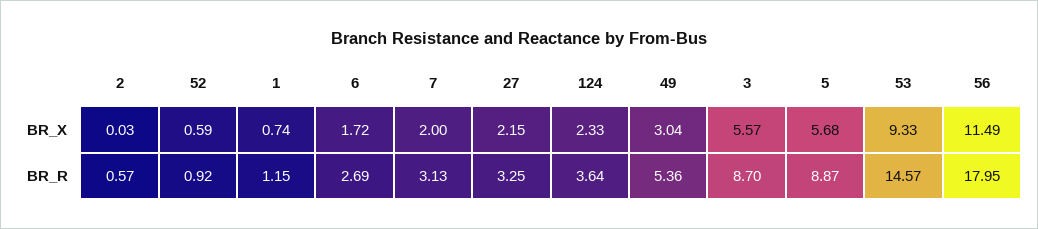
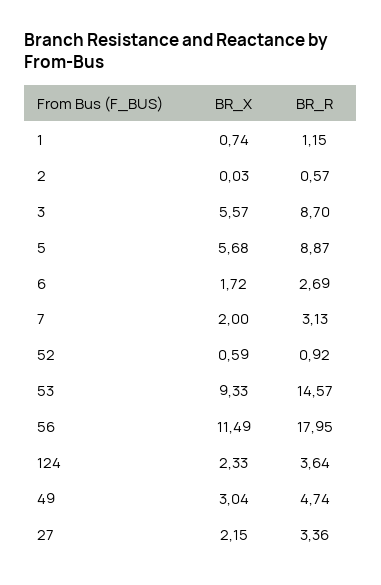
27, BR_R: 3.25 -> 3.36
49, BR_R: 5.36 -> 4.74

